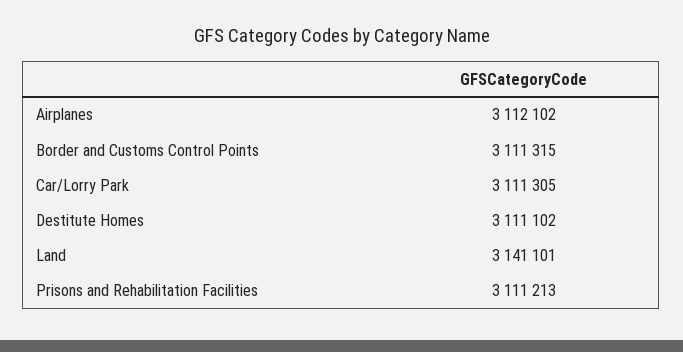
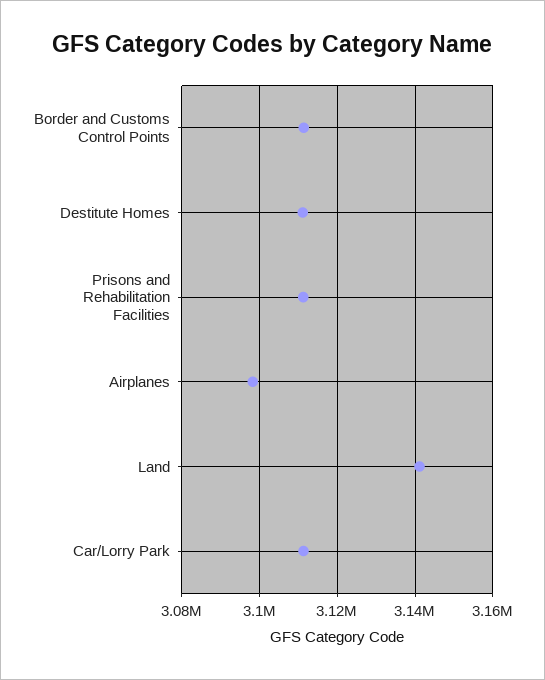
Airplanes: 3112102 -> 3098000

